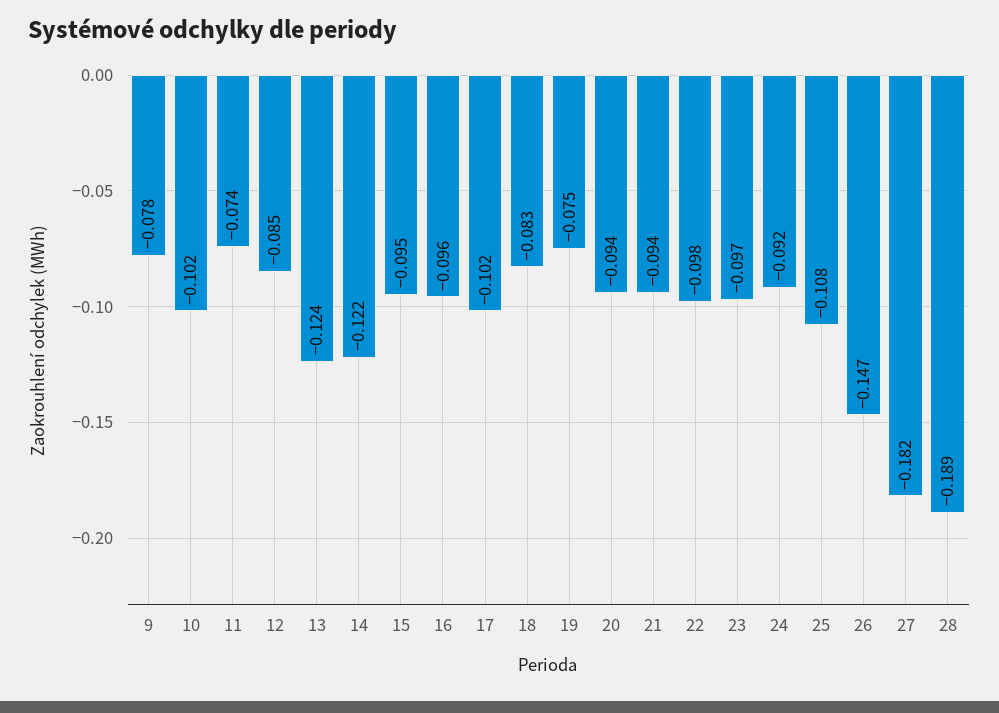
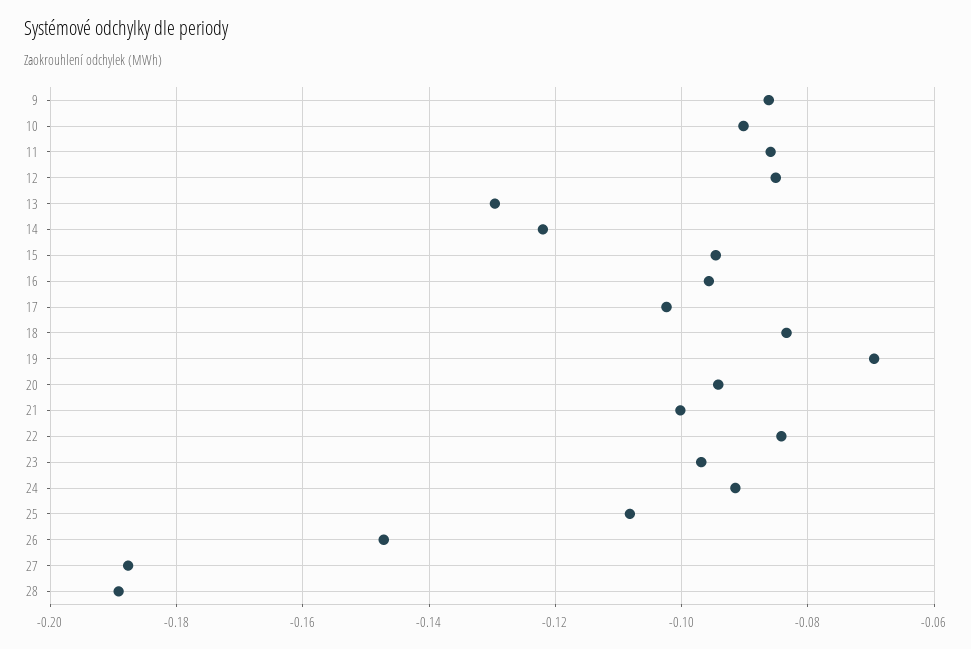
9: -0.078 -> -0.086
10: -0.102 -> -0.09
11: -0.074 -> -0.086
13: -0.124 -> -0.13
19: -0.075 -> -0.07
21: -0.094 -> -0.1
22: -0.098 -> -0.084
27: -0.182 -> -0.188

